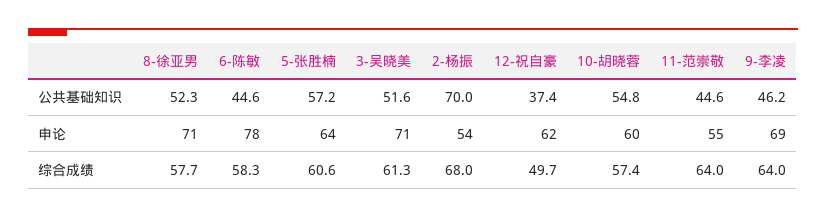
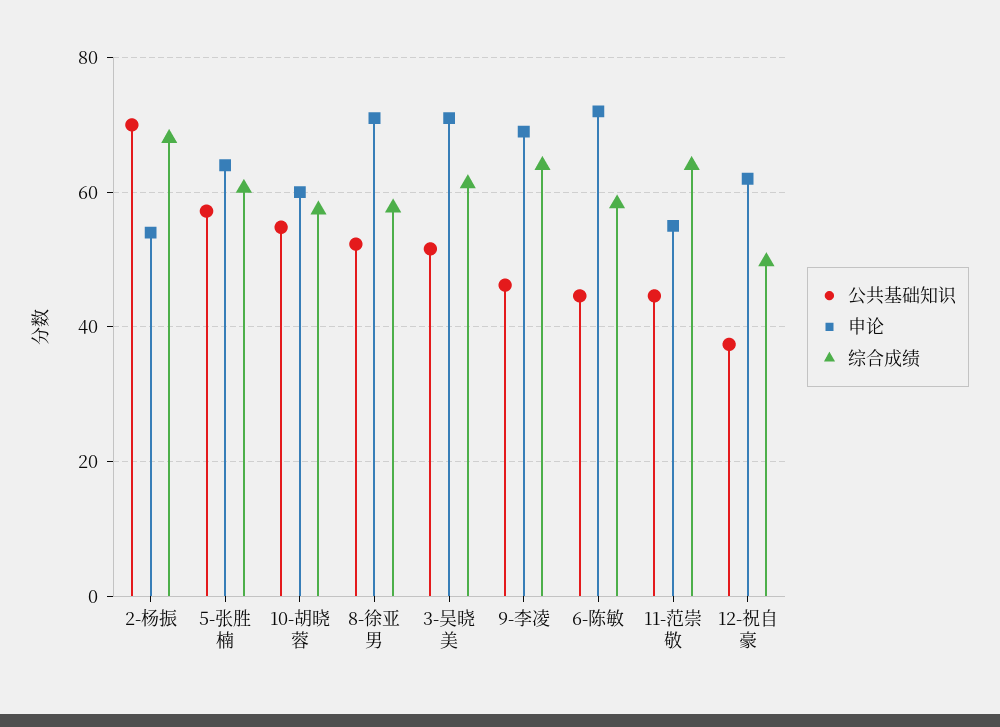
申论, 6-陈敏: 78 -> 72

